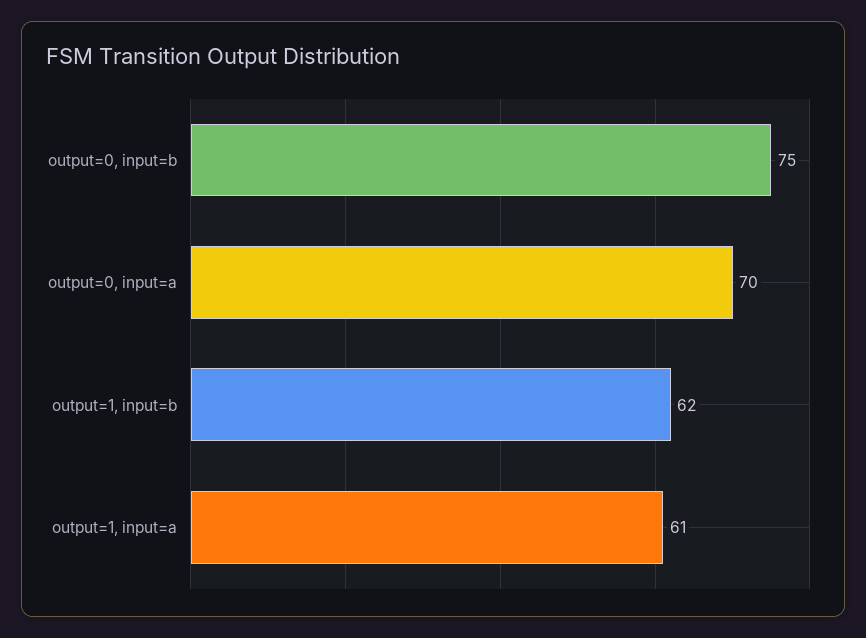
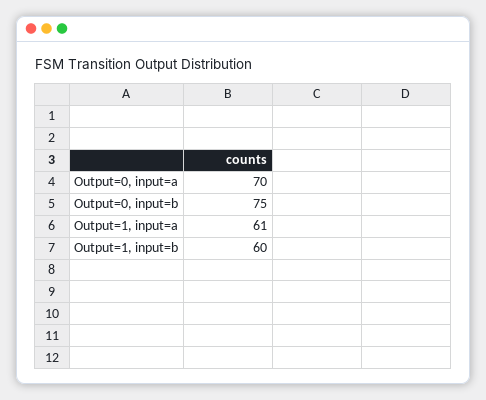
output=1, input=b: 62 -> 60

